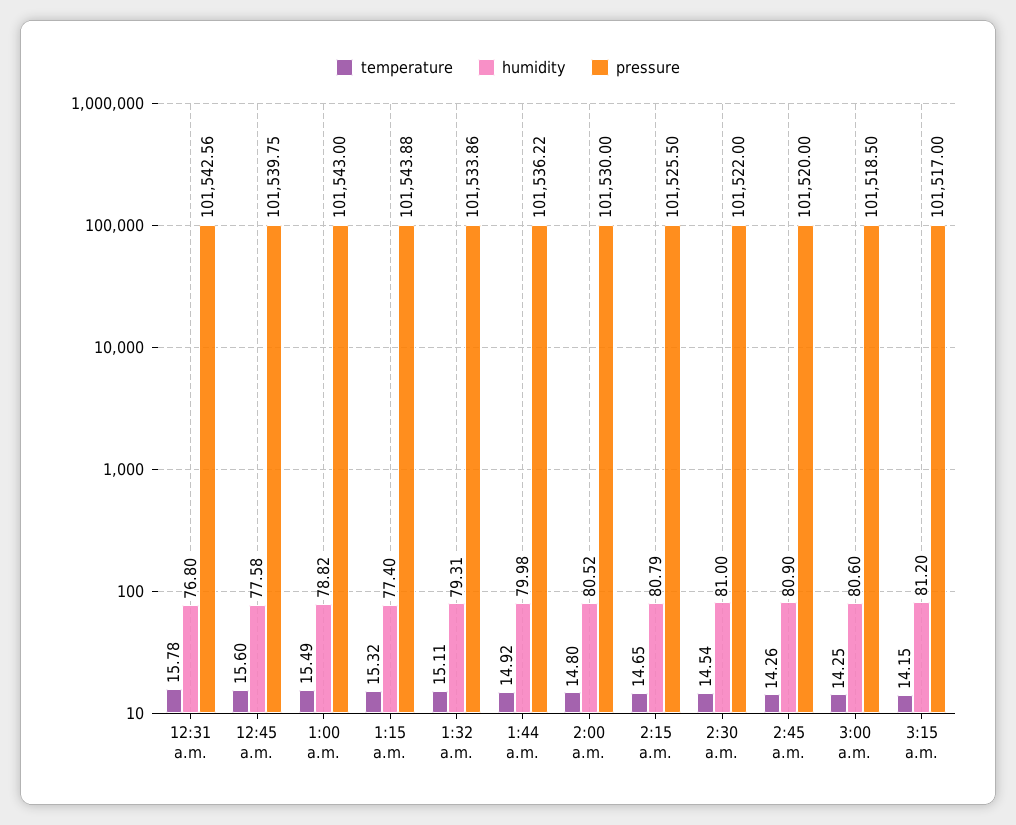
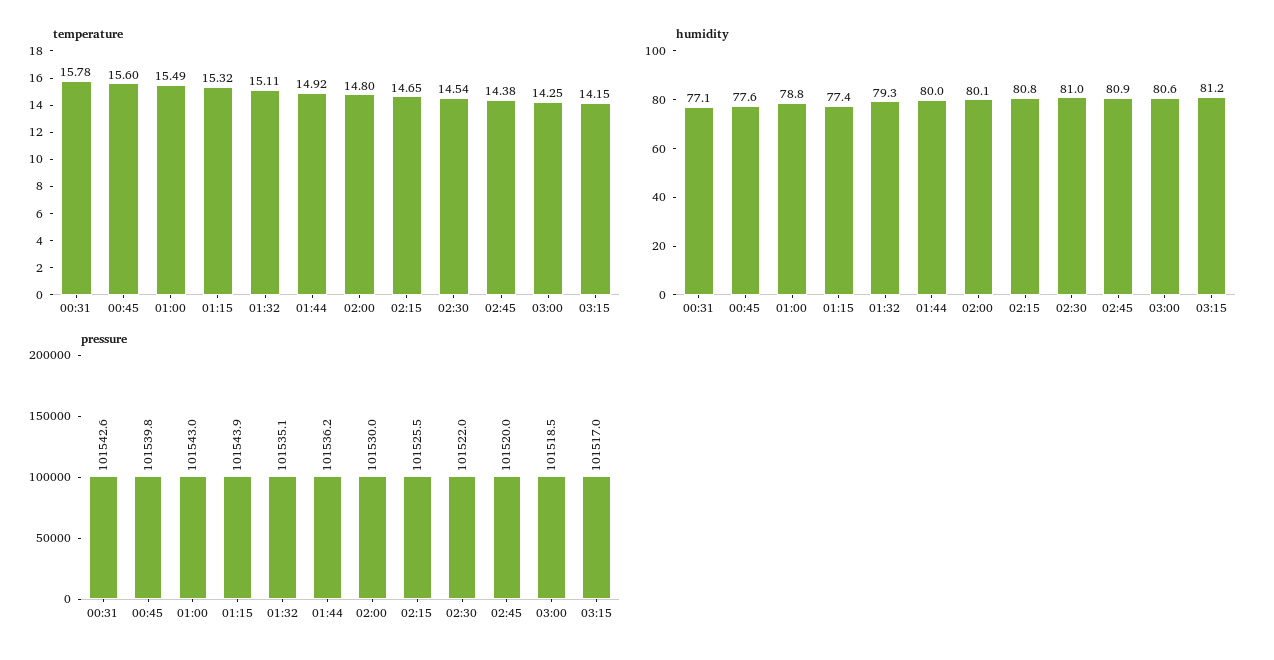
humidity, 12:31 a.m.: 76.8 -> 77.1
pressure, 1:32 a.m.: 101533.86 -> 101535.1
humidity, 2:00 a.m.: 80.52 -> 80.1
temperature, 2:45 a.m.: 14.26 -> 14.38

